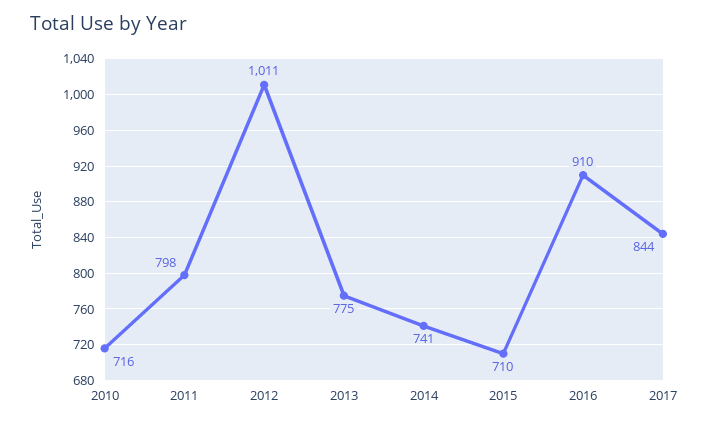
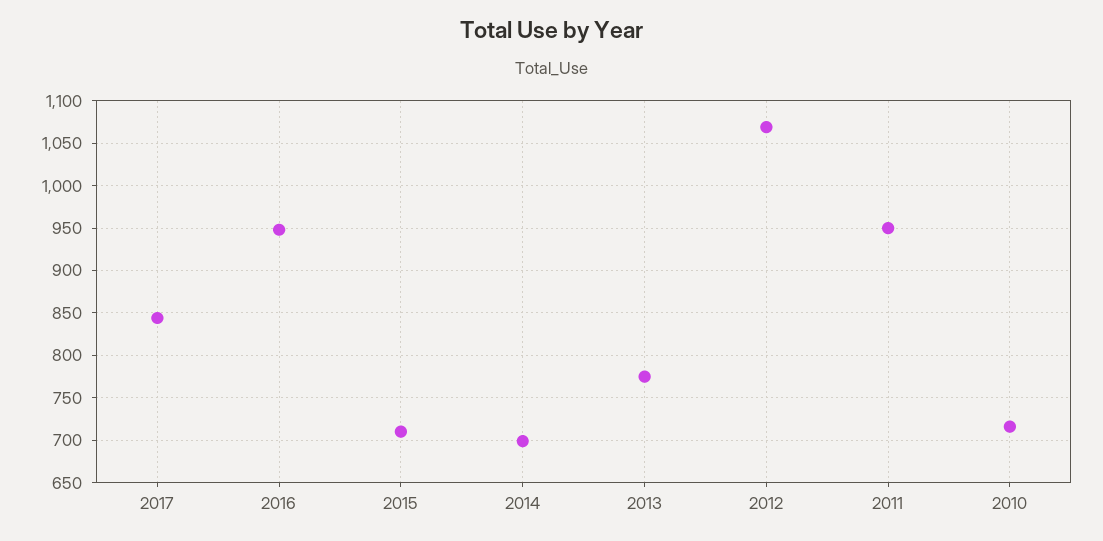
2011: 798 -> 950
2012: 1011 -> 1070
2014: 741 -> 700
2016: 910 -> 950

